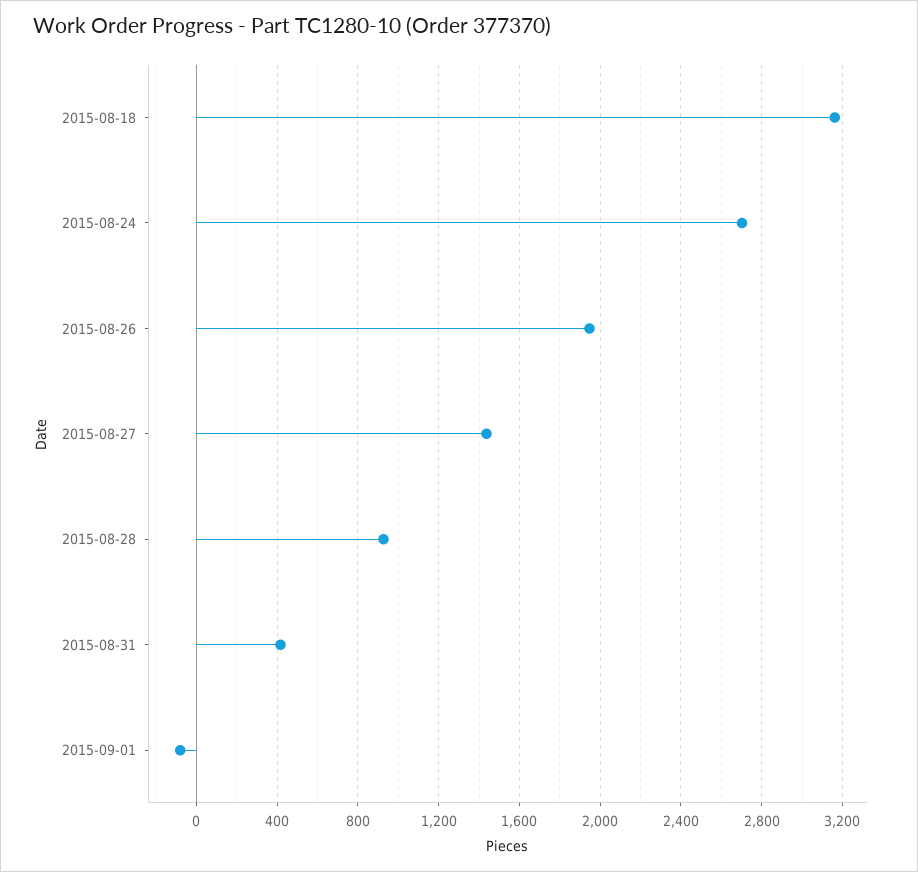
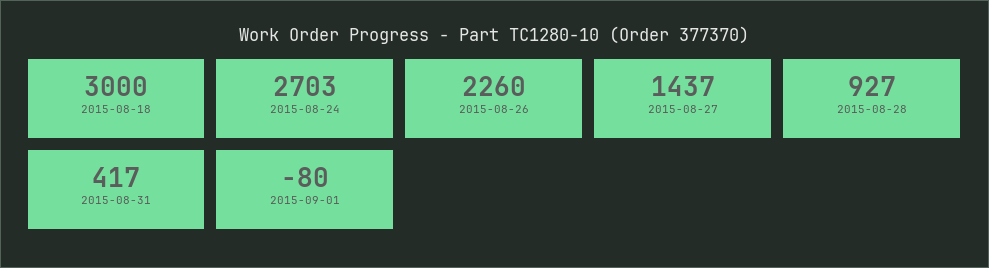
2015-08-18: 3150 -> 3000
2015-08-26: 1950 -> 2260

